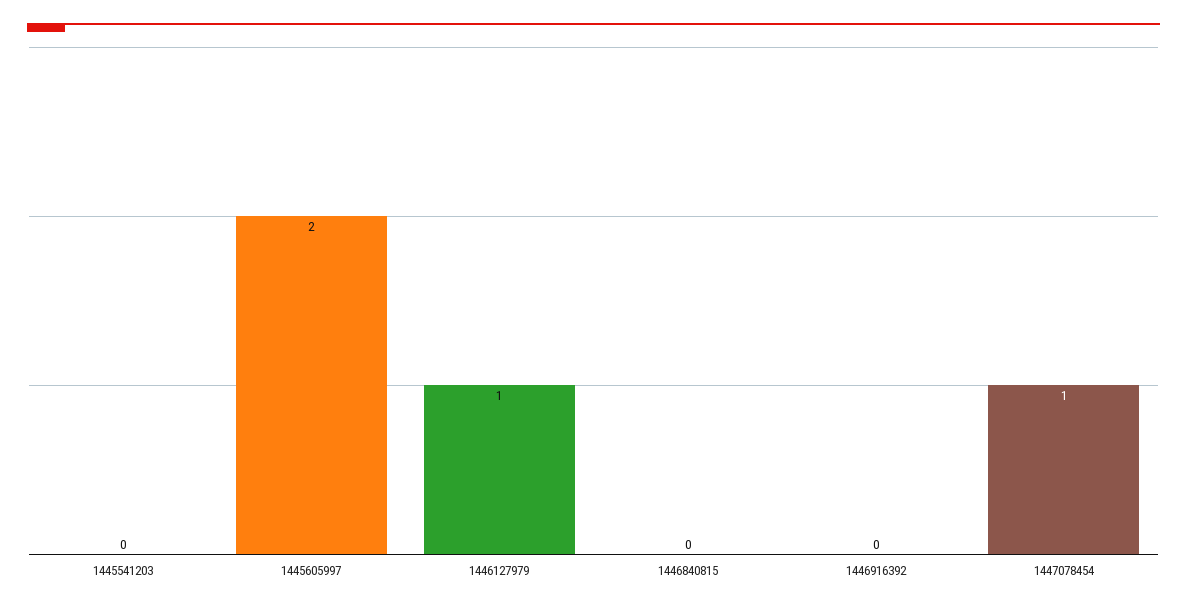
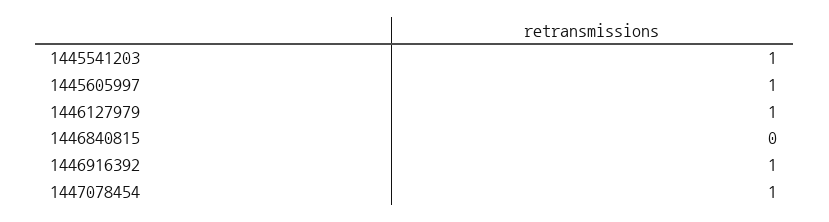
1445541203: 0 -> 1
1445605997: 2 -> 1
1446916392: 0 -> 1

